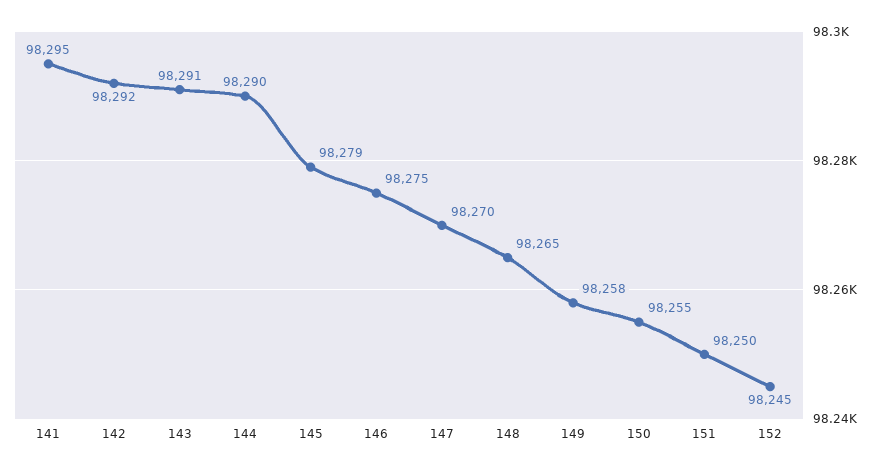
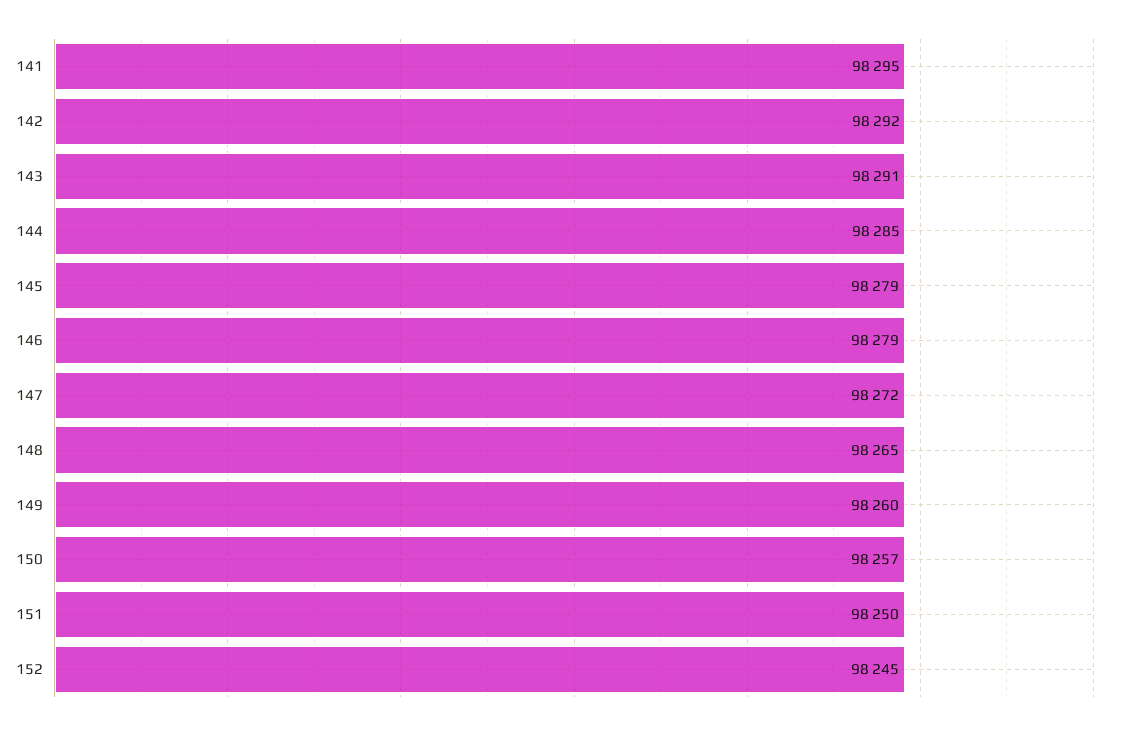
144: 98290 -> 98285
146: 98275 -> 98279
147: 98270 -> 98272
149: 98258 -> 98260
150: 98255 -> 98257

